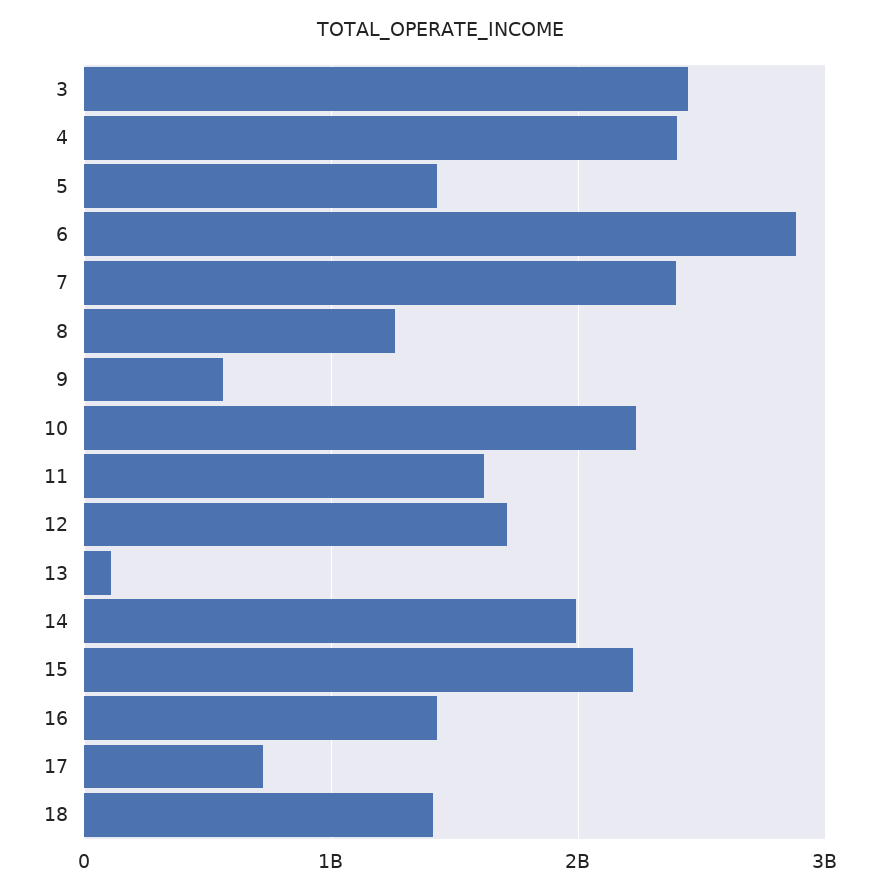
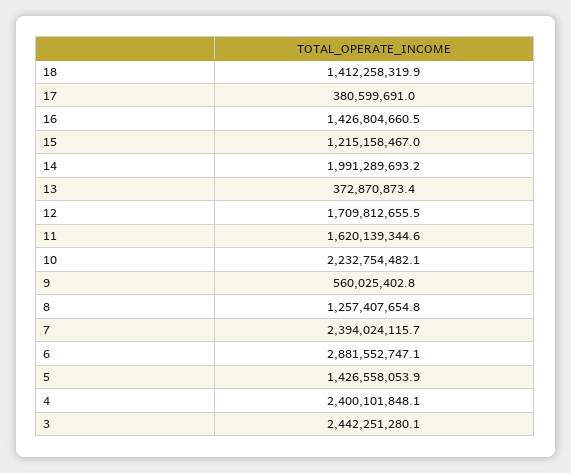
13: 100000000 -> 372870873.4
15: 2200000000 -> 1215158467
17: 700000000 -> 380599691

